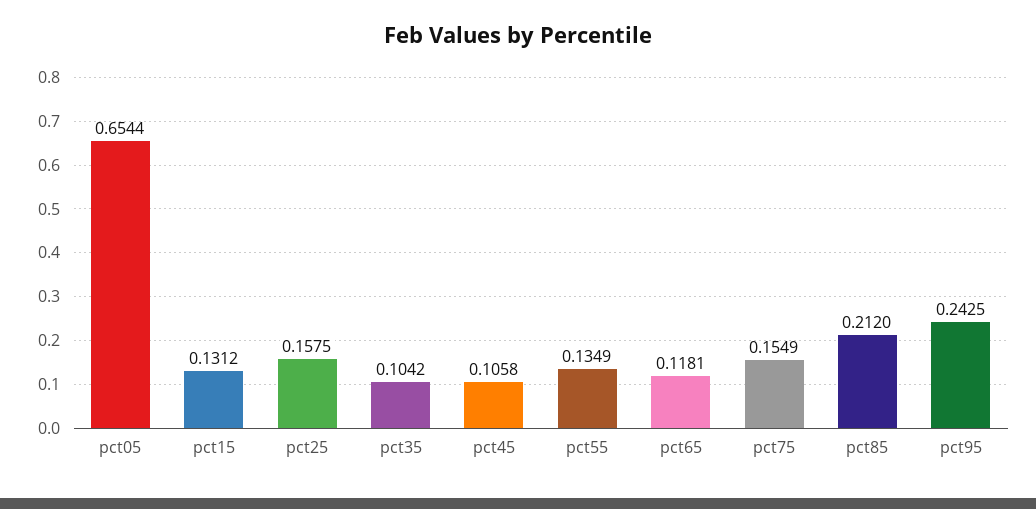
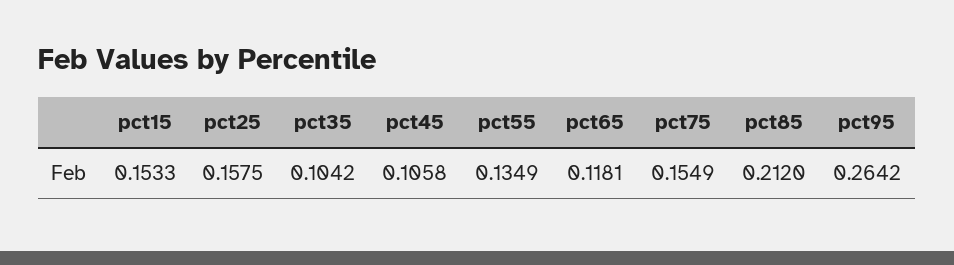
pct05: 0.6544 -> none
pct15: 0.1312 -> 0.1533
pct95: 0.2425 -> 0.2642

